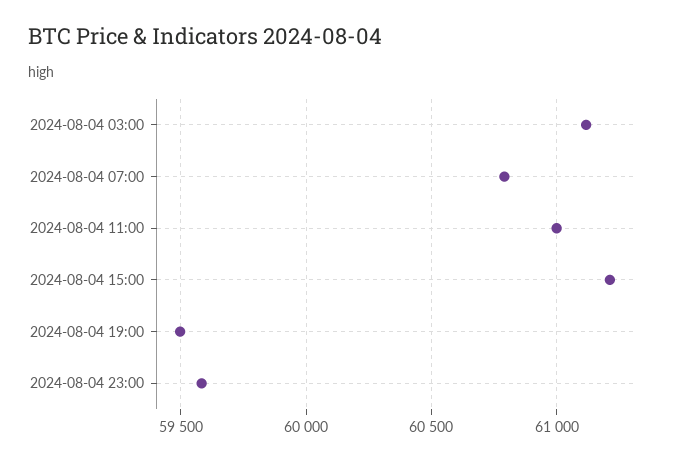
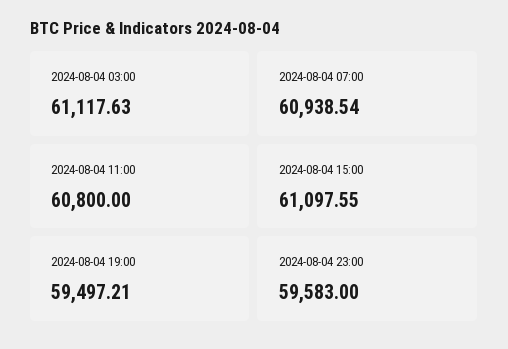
2024-08-04 07:00: 60800 -> 60938.54
2024-08-04 11:00: 61000 -> 60800
2024-08-04 15:00: 61200 -> 61097.55

